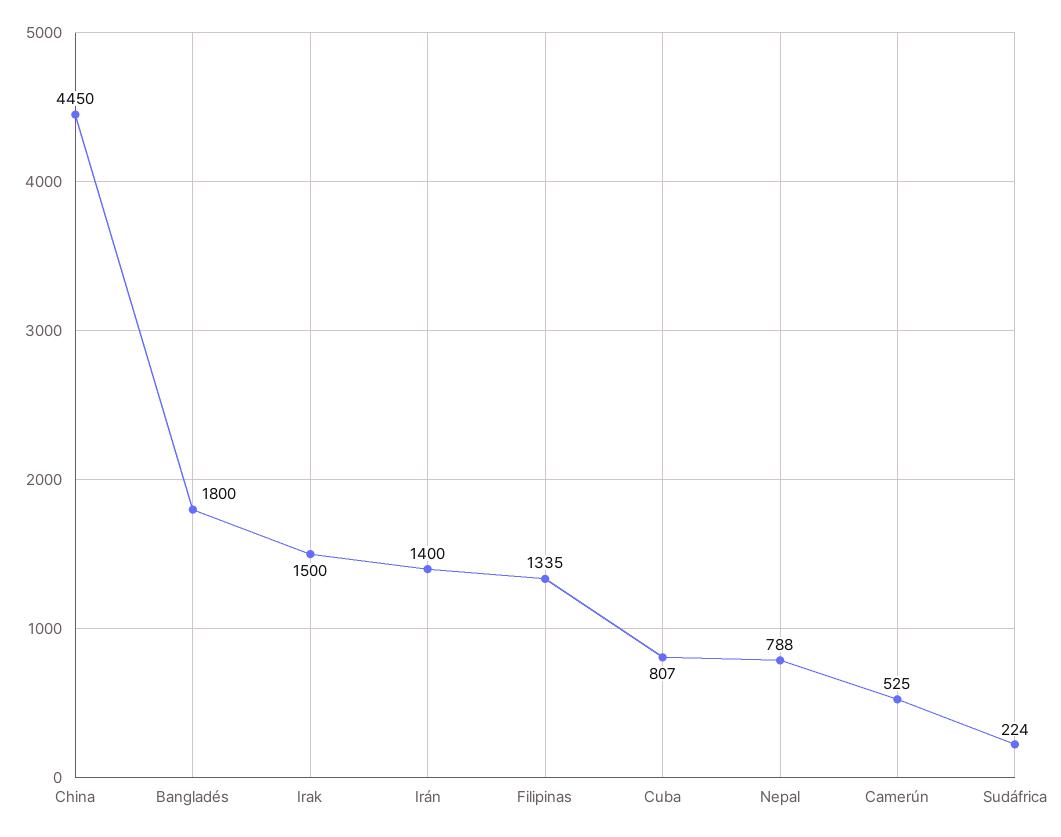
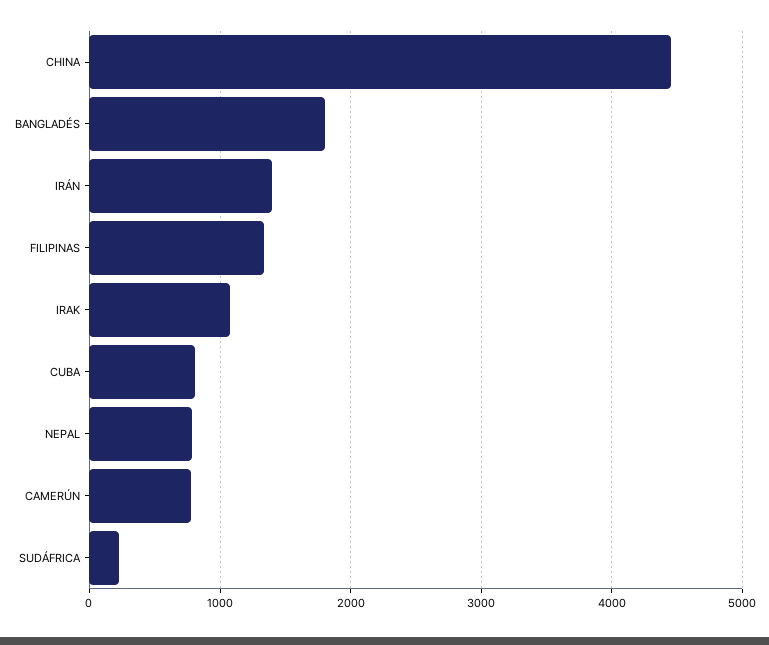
Irak: 1500 -> 1100
Camerún: 525 -> 800

